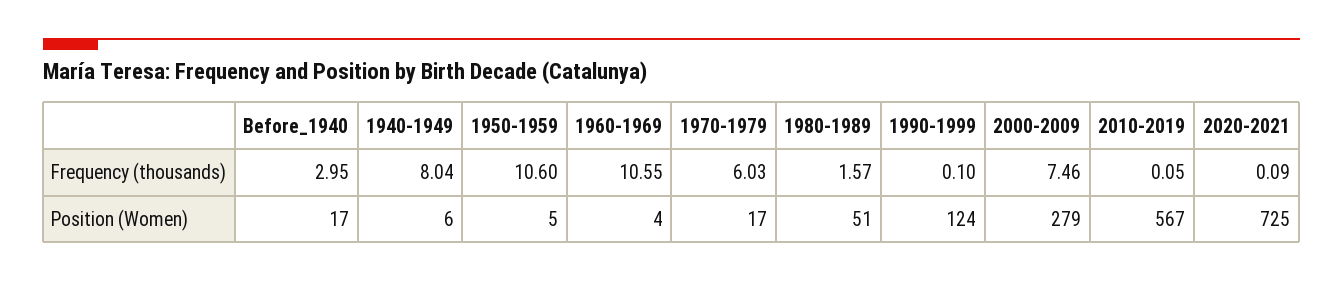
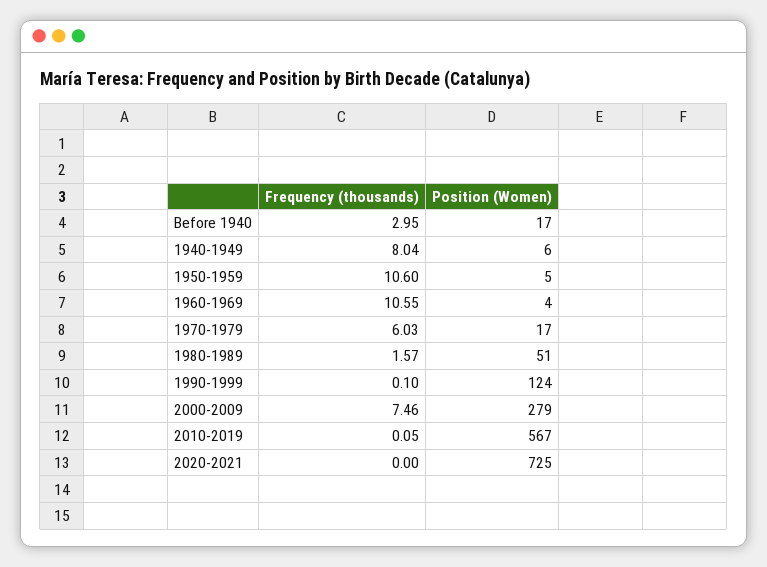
2020-2021, Frequency (thousands): 0.09 -> 0

